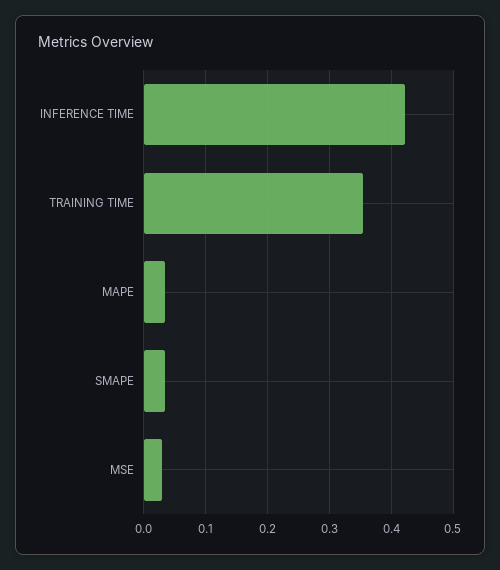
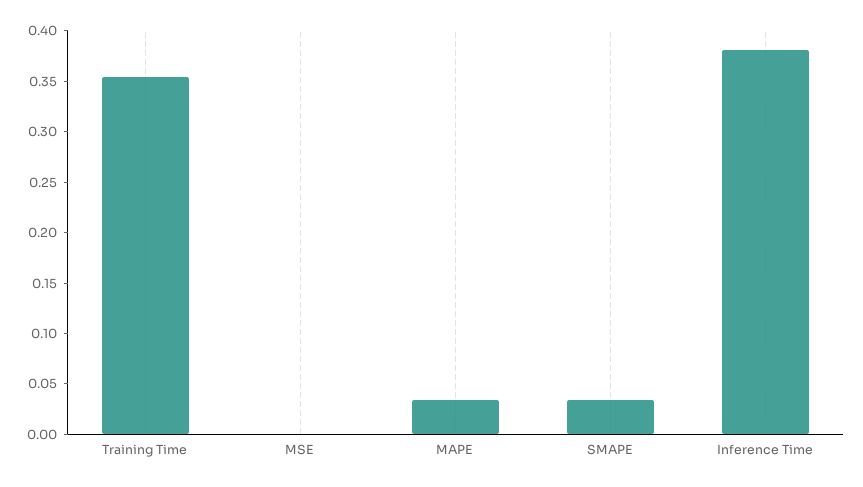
INFERENCE TIME: 0.42 -> 0.38
MSE: 0.03 -> 0

